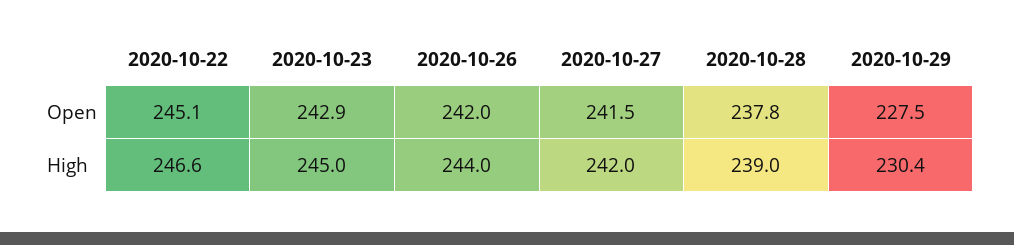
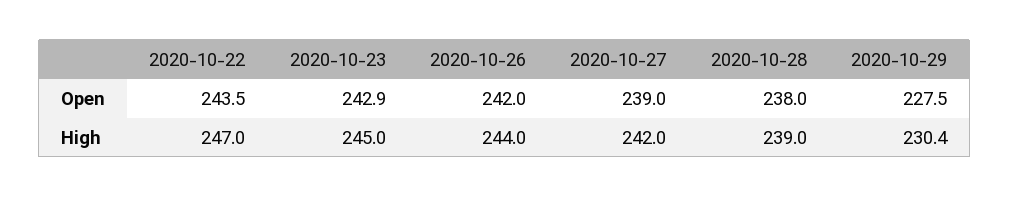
2020-10-22, Open: 245.1 -> 243.5
2020-10-27, Open: 241.5 -> 239
2020-10-28, Open: 237.8 -> 238
2020-10-22, High: 246.6 -> 247

